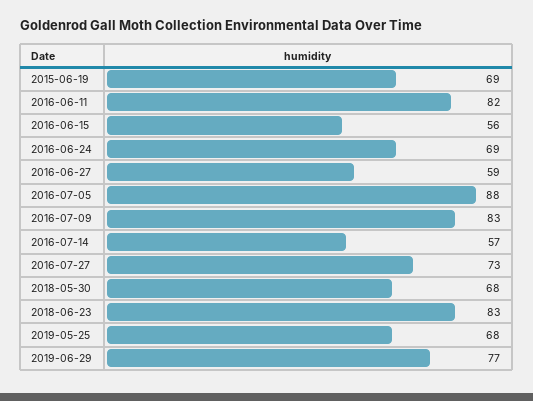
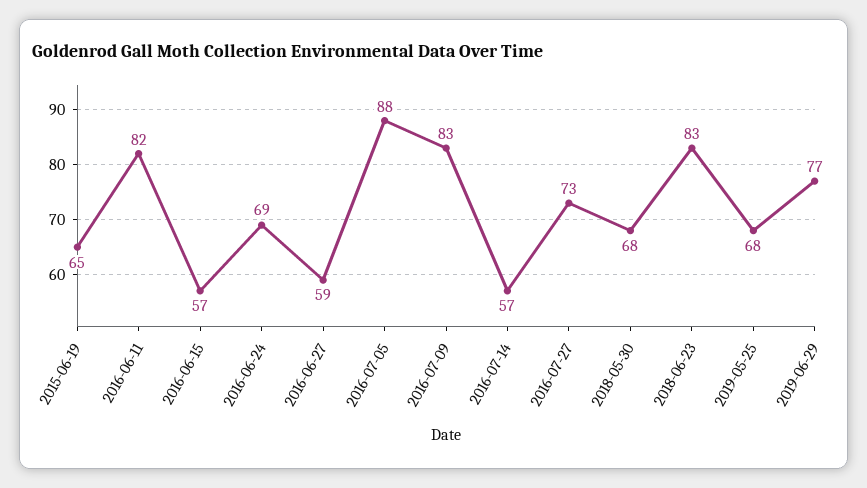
2015-06-19: 69 -> 65
2016-06-15: 56 -> 57

